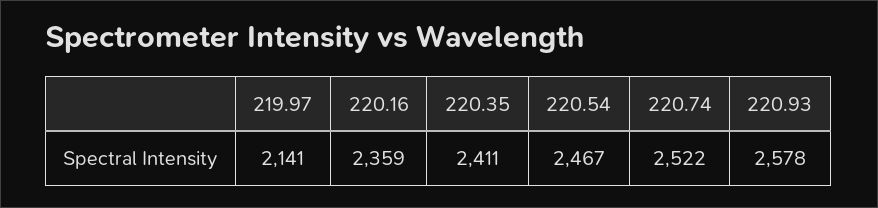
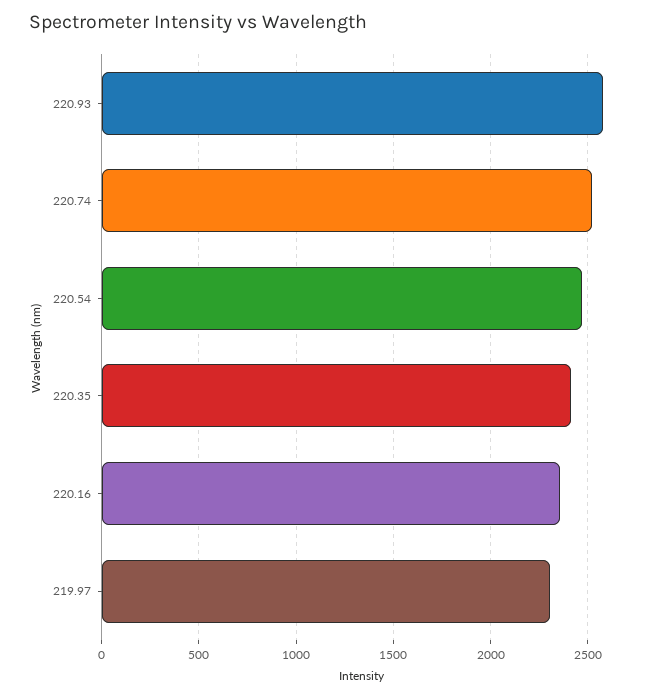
219.97: 2141 -> 2300

